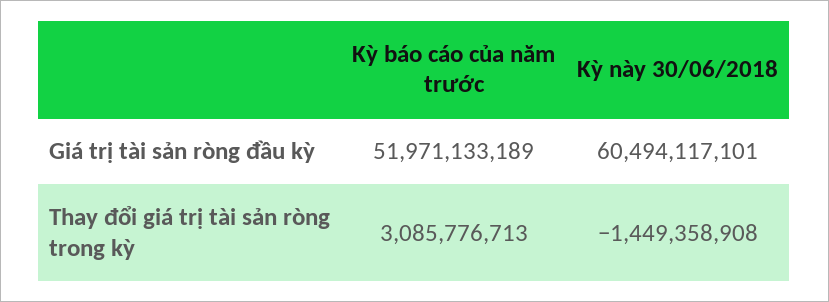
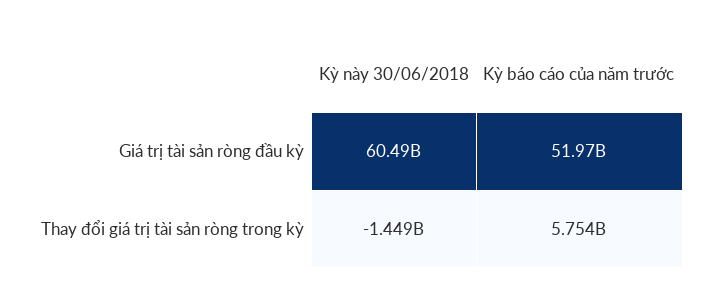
Kỳ báo cáo của năm trước, Thay đổi giá trị tài sản ròng trong kỳ: 3085776713 -> 5754000000

